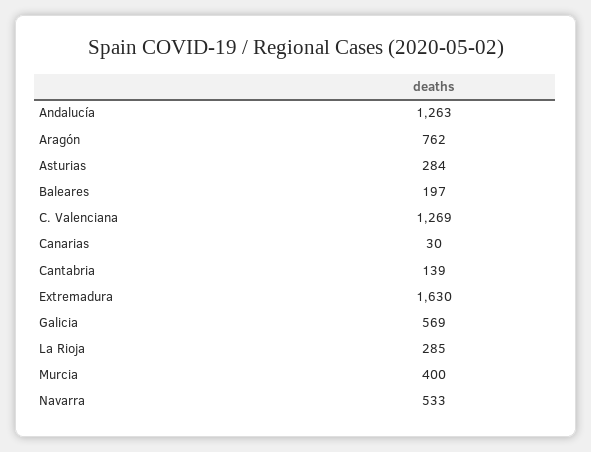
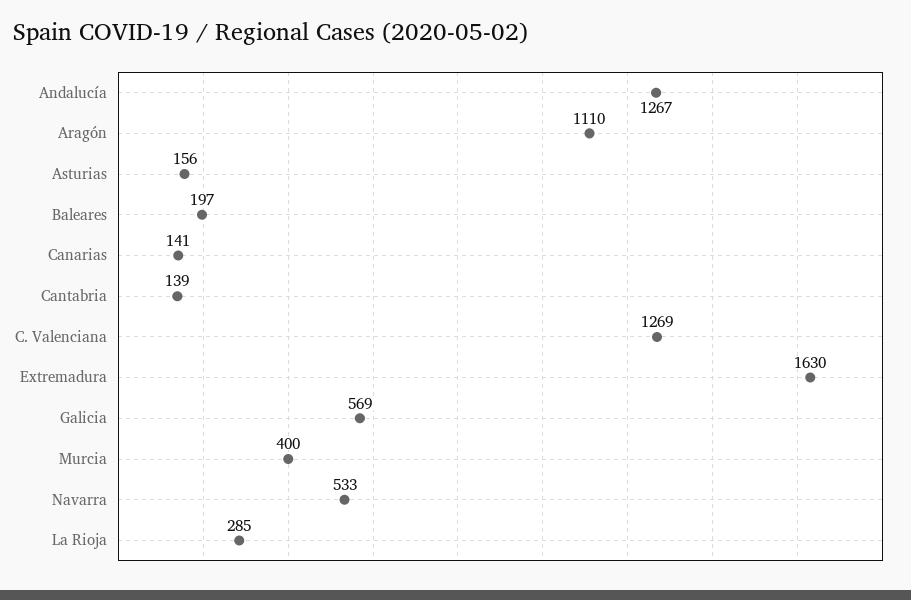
Andalucía: 1263 -> 1267
Aragón: 762 -> 1110
Asturias: 284 -> 156
Canarias: 30 -> 141

